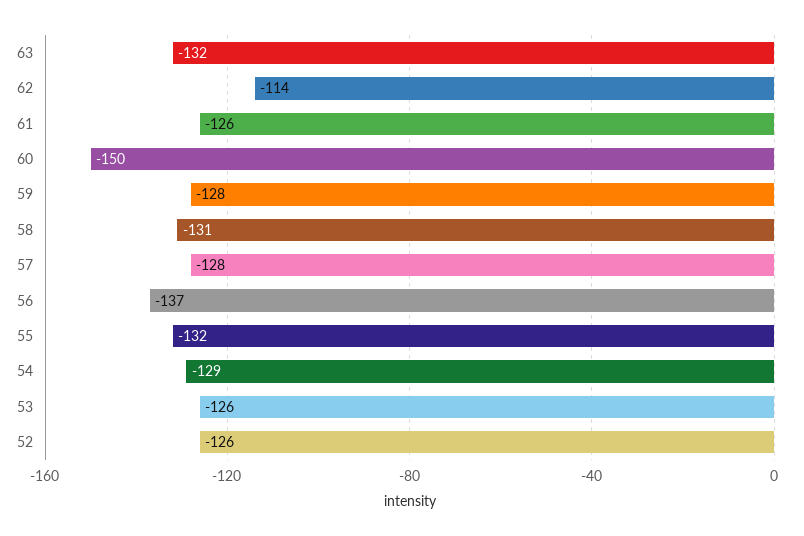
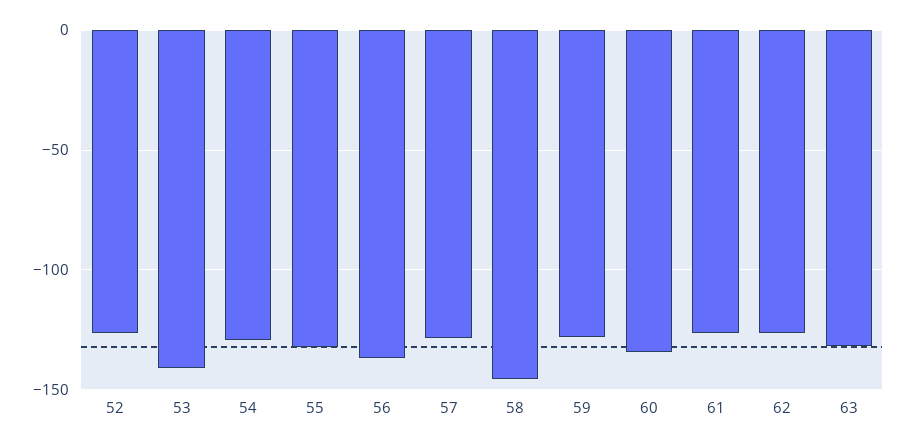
62: -114 -> -125
60: -150 -> -135
58: -131 -> -145
53: -126 -> -140

